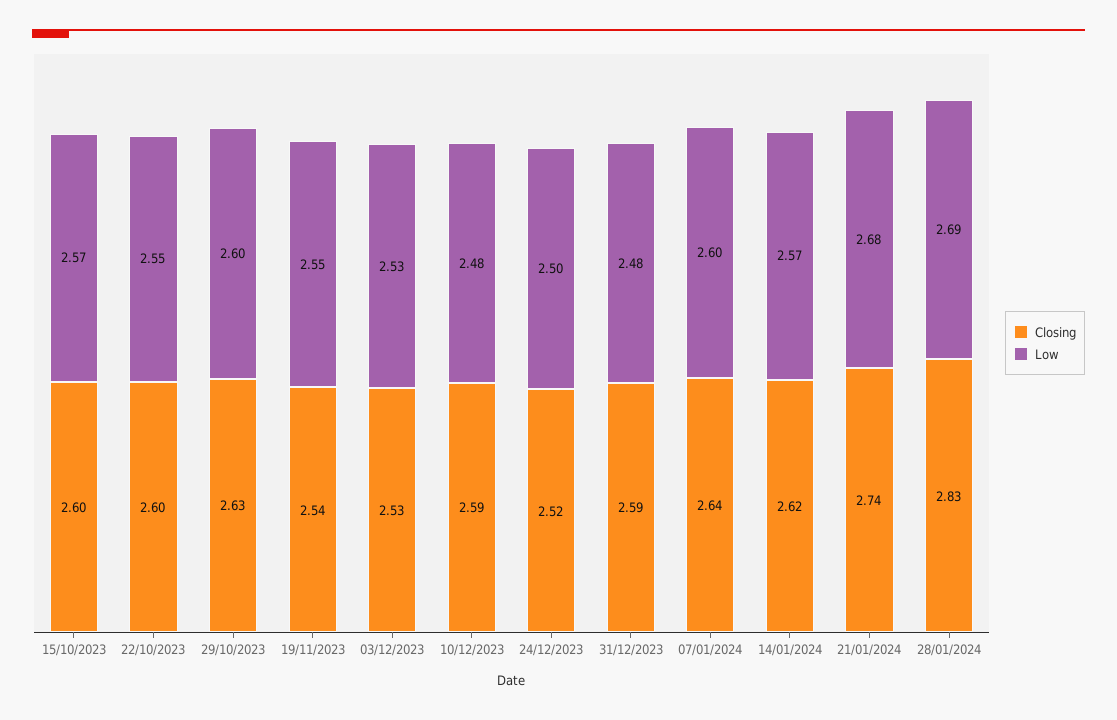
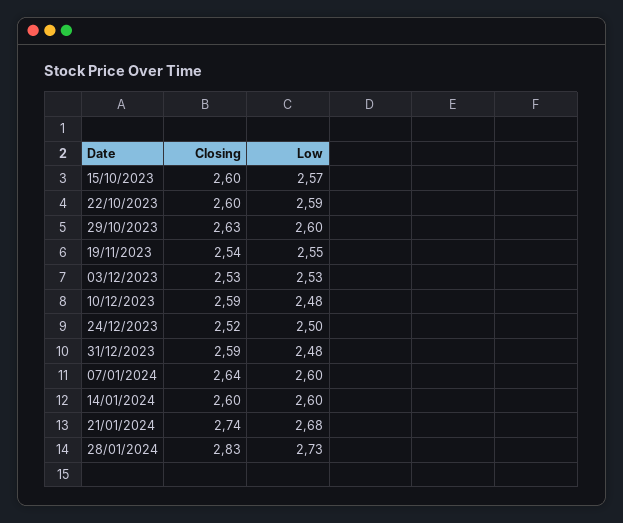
Low, 22/10/2023: 2.55 -> 2.59
Closing, 14/01/2024: 2.62 -> 2.6
Low, 14/01/2024: 2.57 -> 2.6
Low, 28/01/2024: 2.69 -> 2.73

